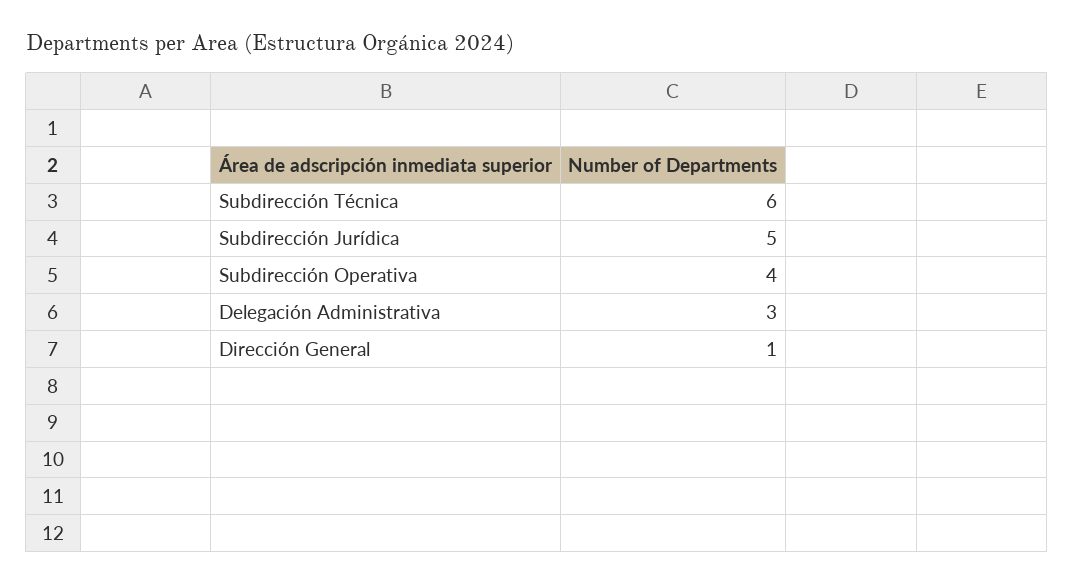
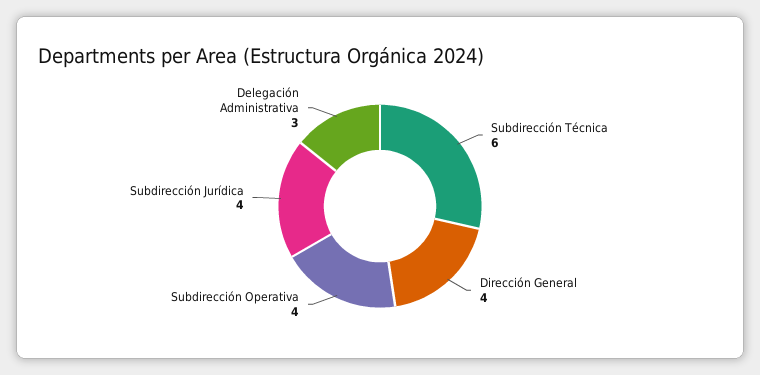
Subdirección Jurídica: 5 -> 4
Dirección General: 1 -> 4

